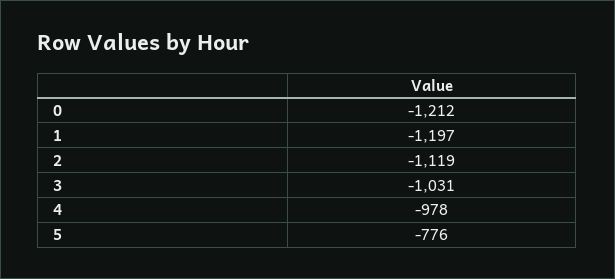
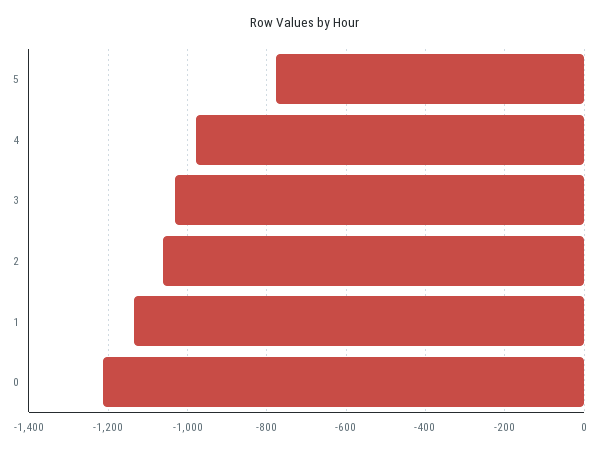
1: -1197 -> -1140
2: -1119 -> -1060

